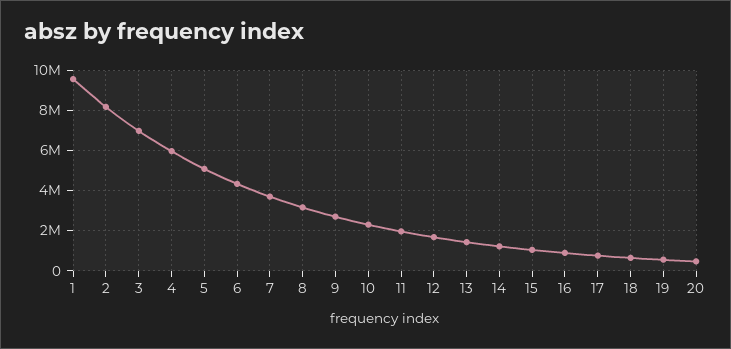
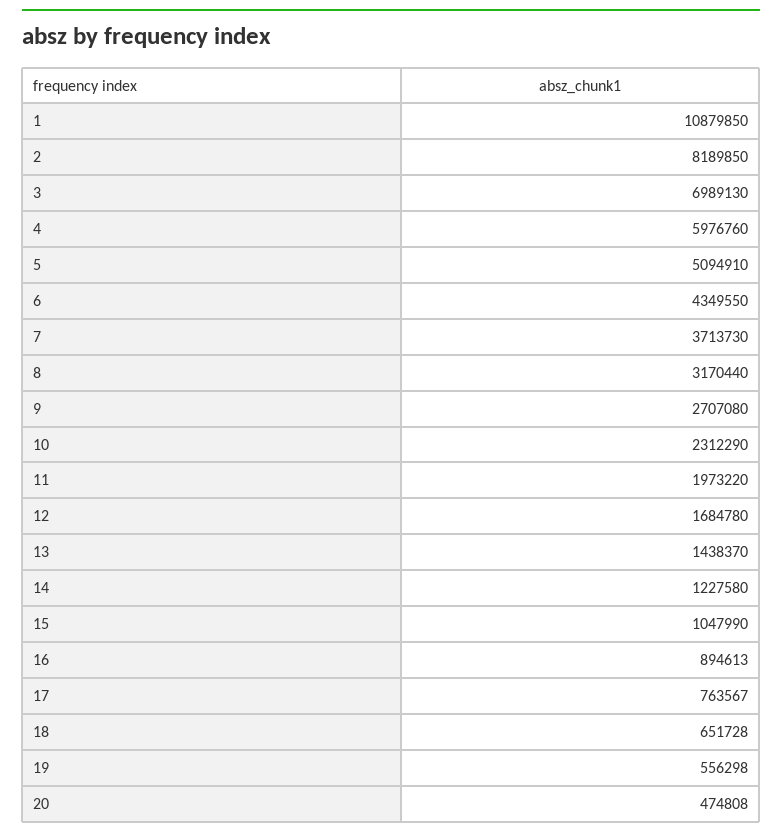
1: 9500000 -> 10879850

